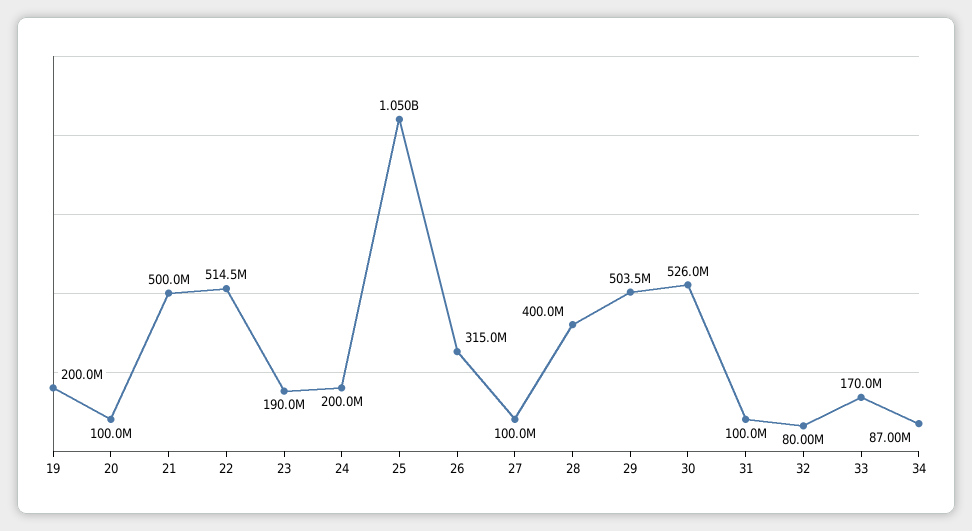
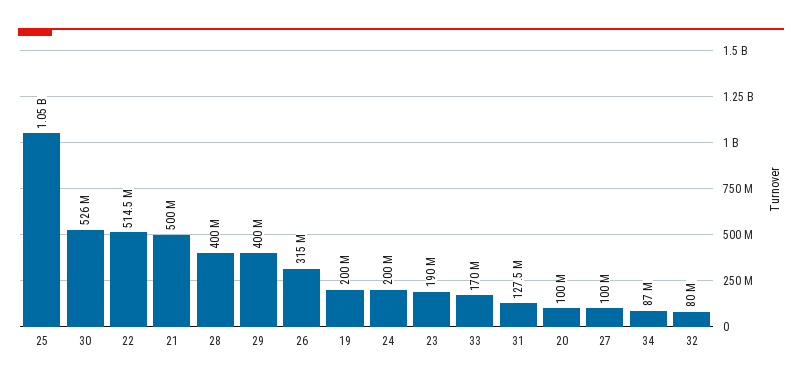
29: 503500000 -> 400000000
31: 100000000 -> 127500000

